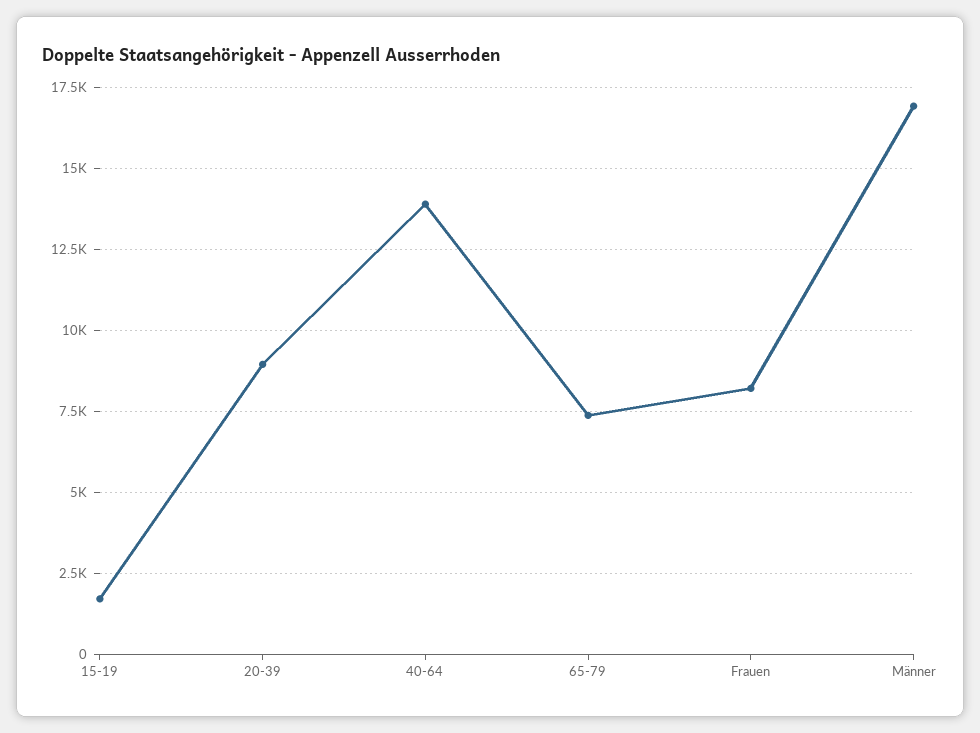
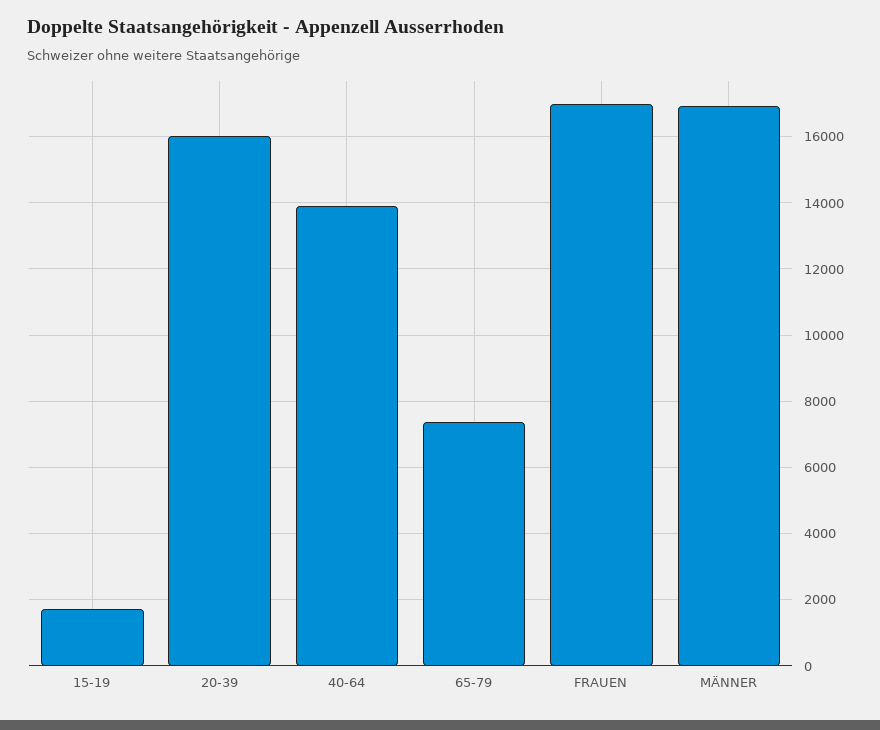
20-39: 9000 -> 16000
Frauen: 8250 -> 17000

